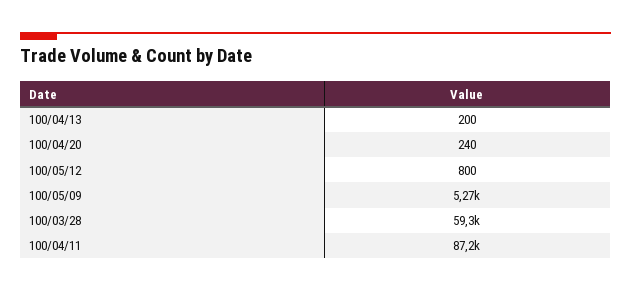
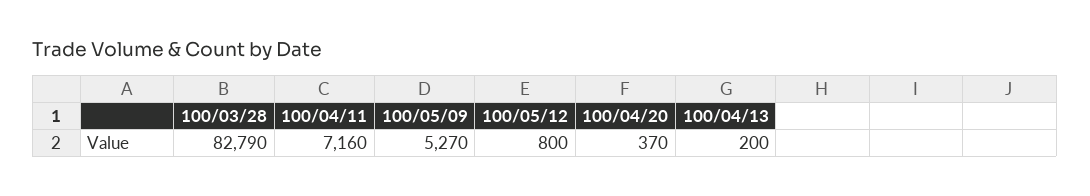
100/04/20: 240 -> 370
100/03/28: 59300 -> 82790
100/04/11: 87200 -> 7160

